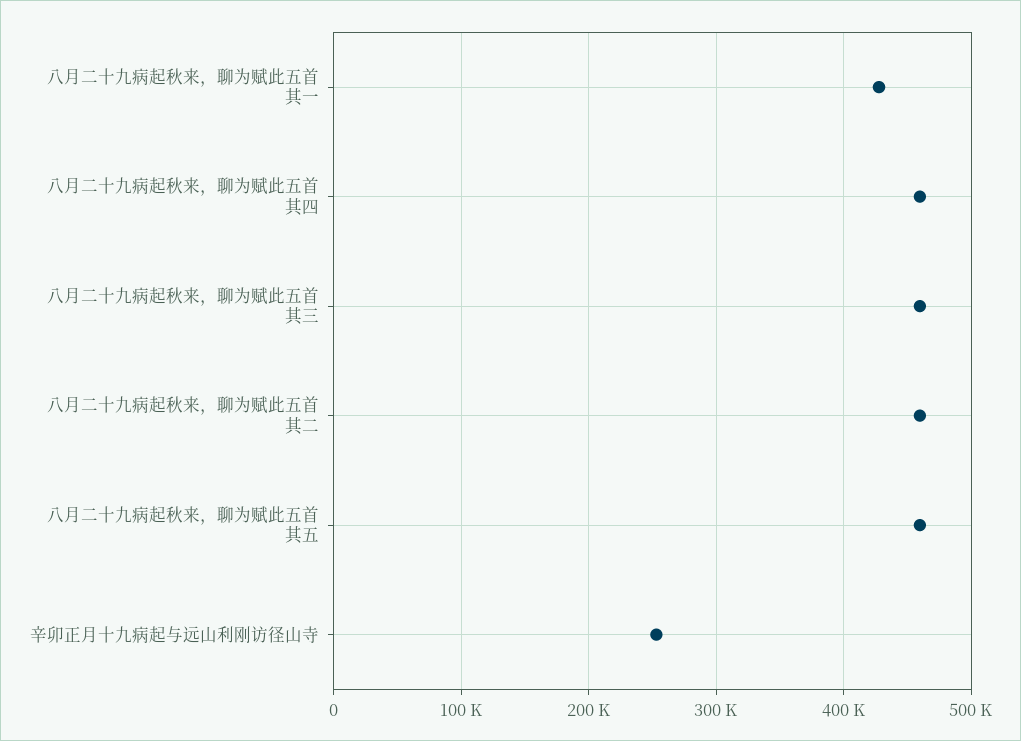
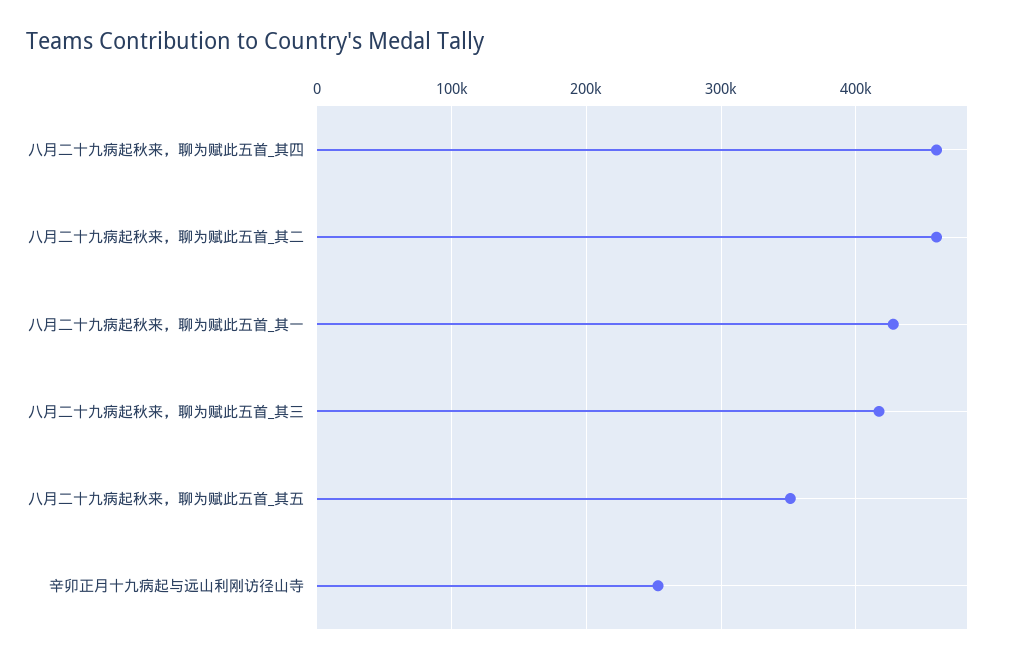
八月二十九病起秋来，聊为赋此五首 其三: 460000 -> 420000
八月二十九病起秋来，聊为赋此五首 其五: 460000 -> 350000

